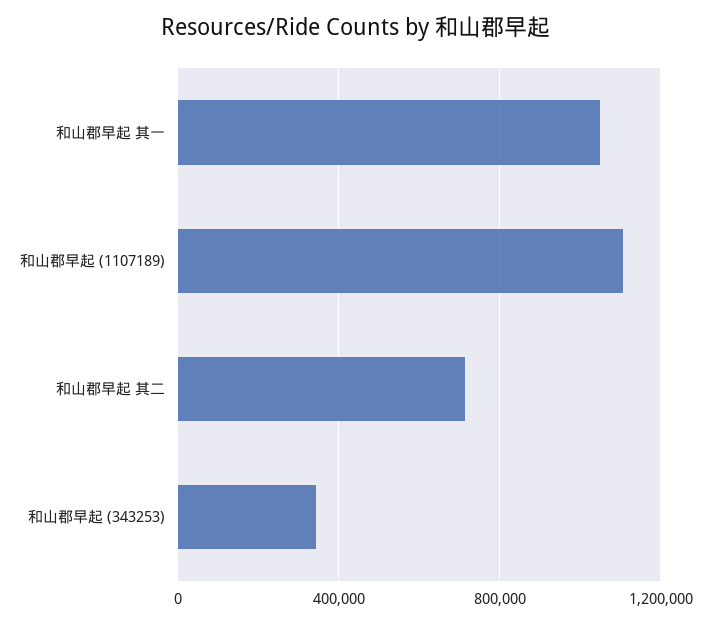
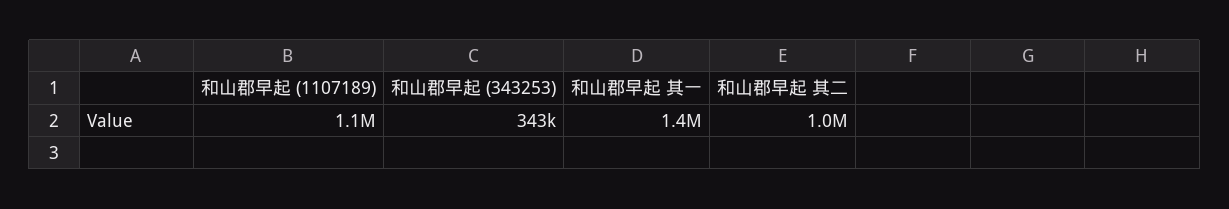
和山郡早起 其一: 1050000 -> 1400000
和山郡早起 其二: 700000 -> 1000000

